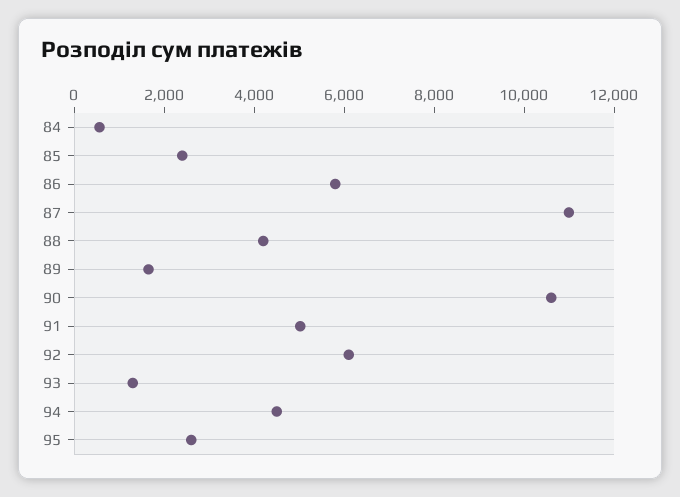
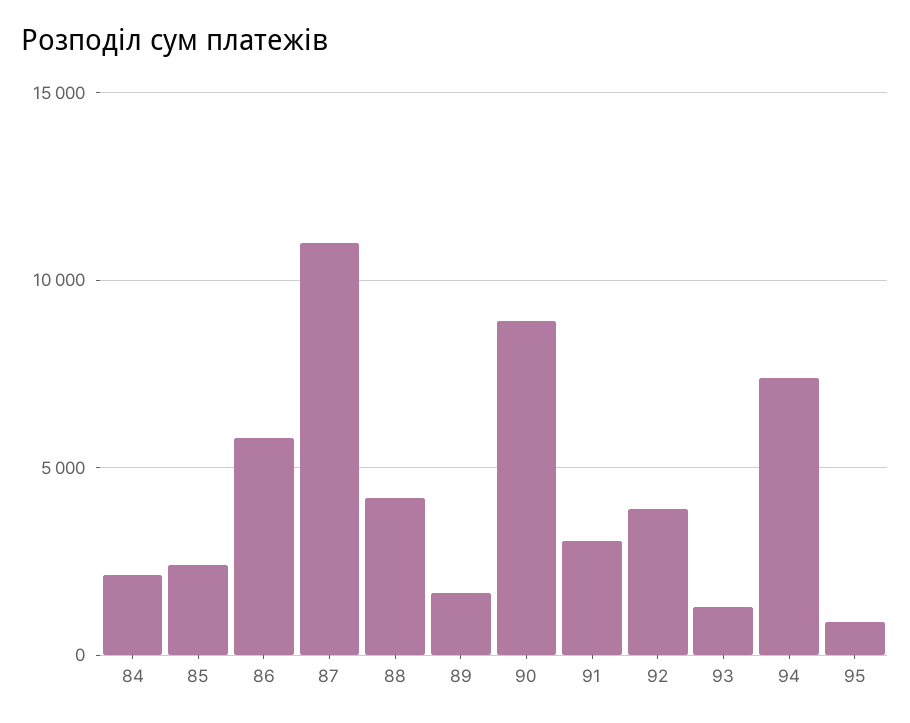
84: 500 -> 2000
90: 10500 -> 9000
91: 5000 -> 3000
92: 6000 -> 4000
94: 4500 -> 7500
95: 2500 -> 1000

